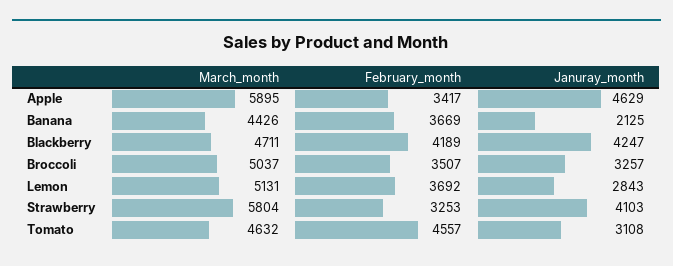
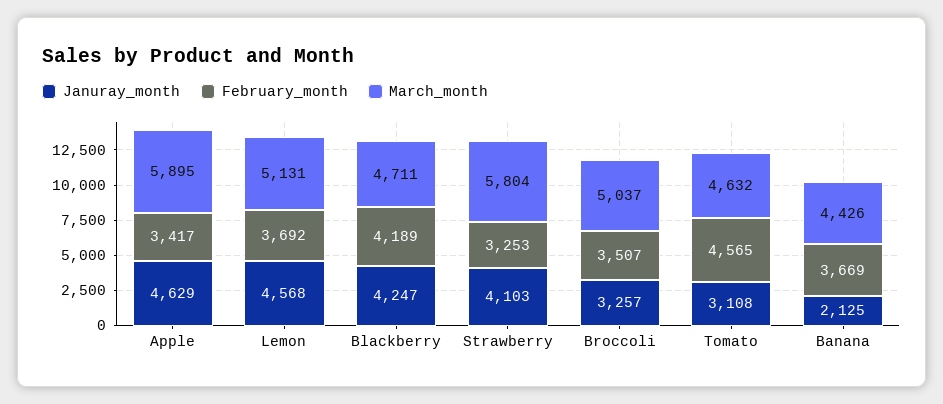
Januray_month, Lemon: 2843 -> 4568
February_month, Tomato: 4557 -> 4565

